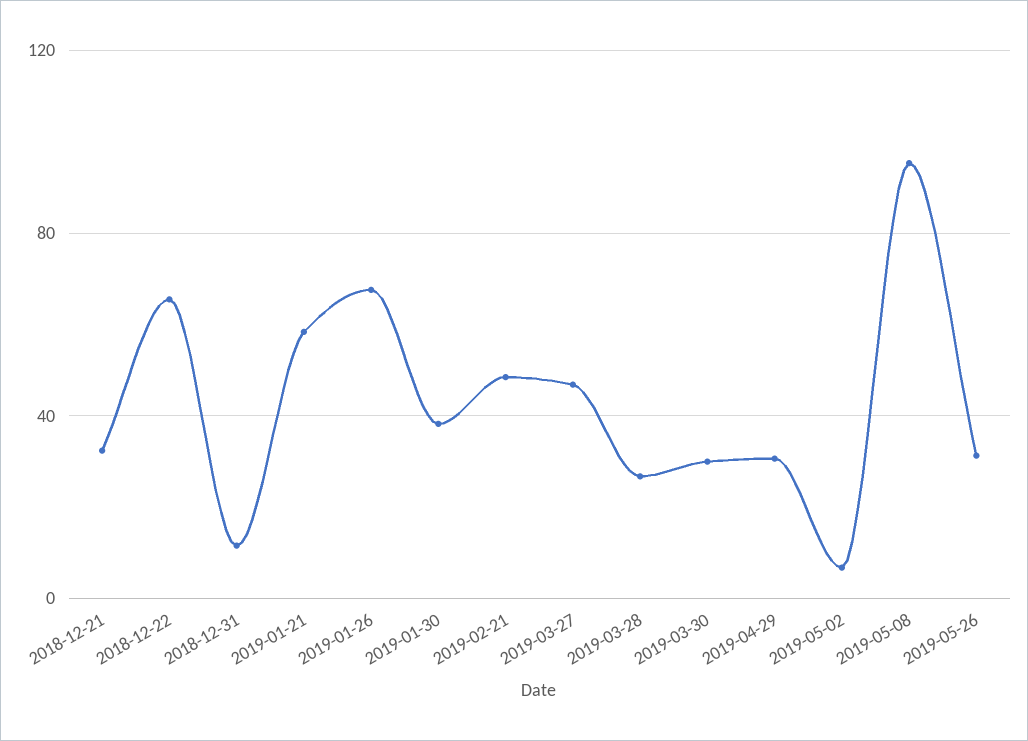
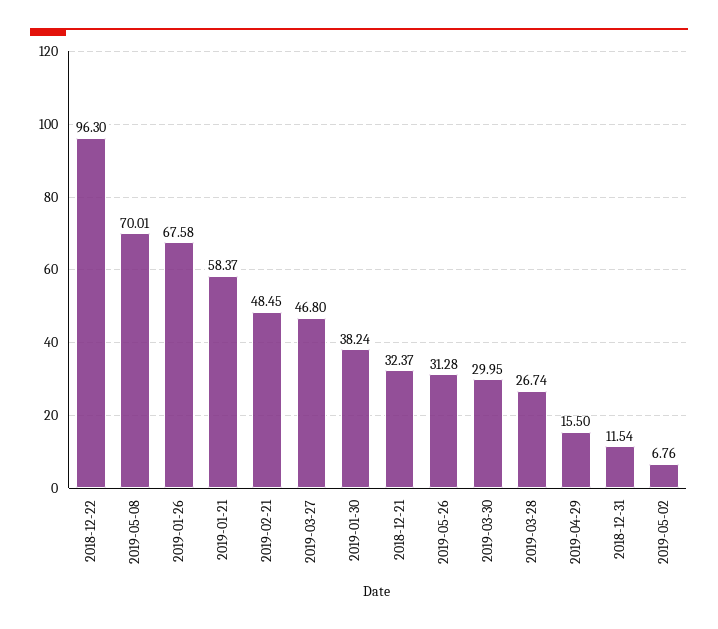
2018-12-22: 65 -> 96.3
2019-04-29: 30 -> 15.5
2019-05-08: 95 -> 70.01

